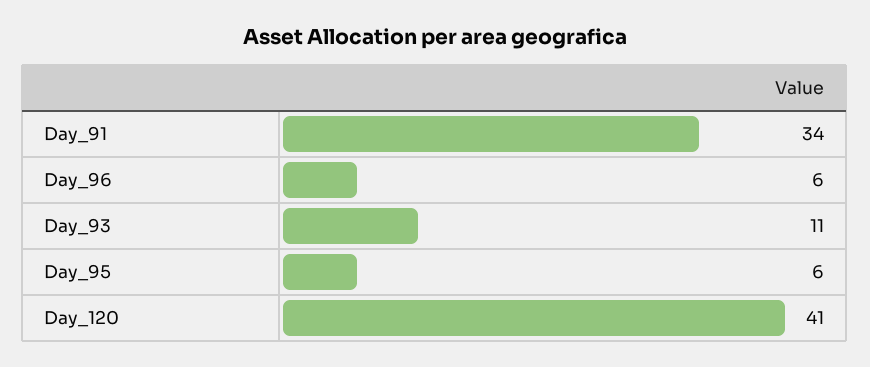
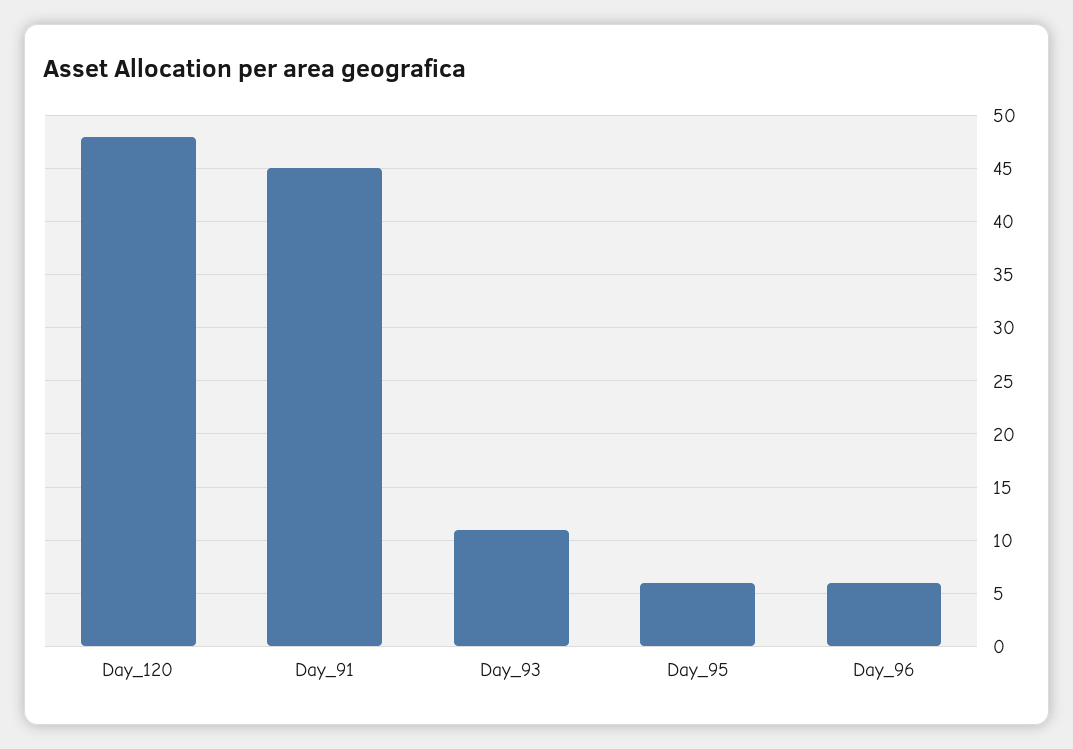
Day_91: 34 -> 45
Day_120: 41 -> 48

